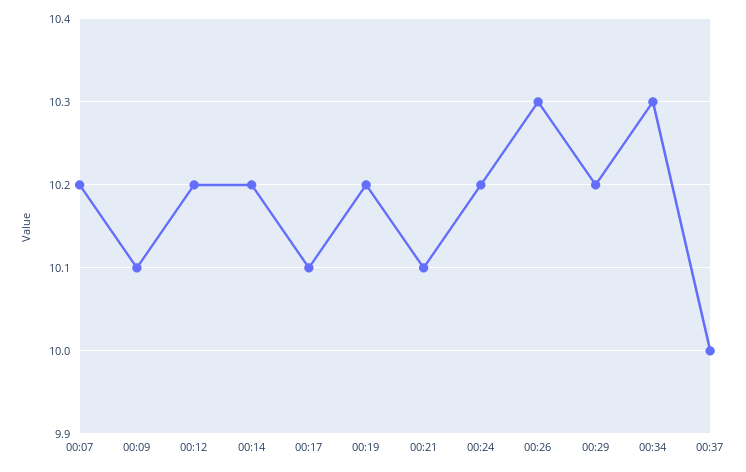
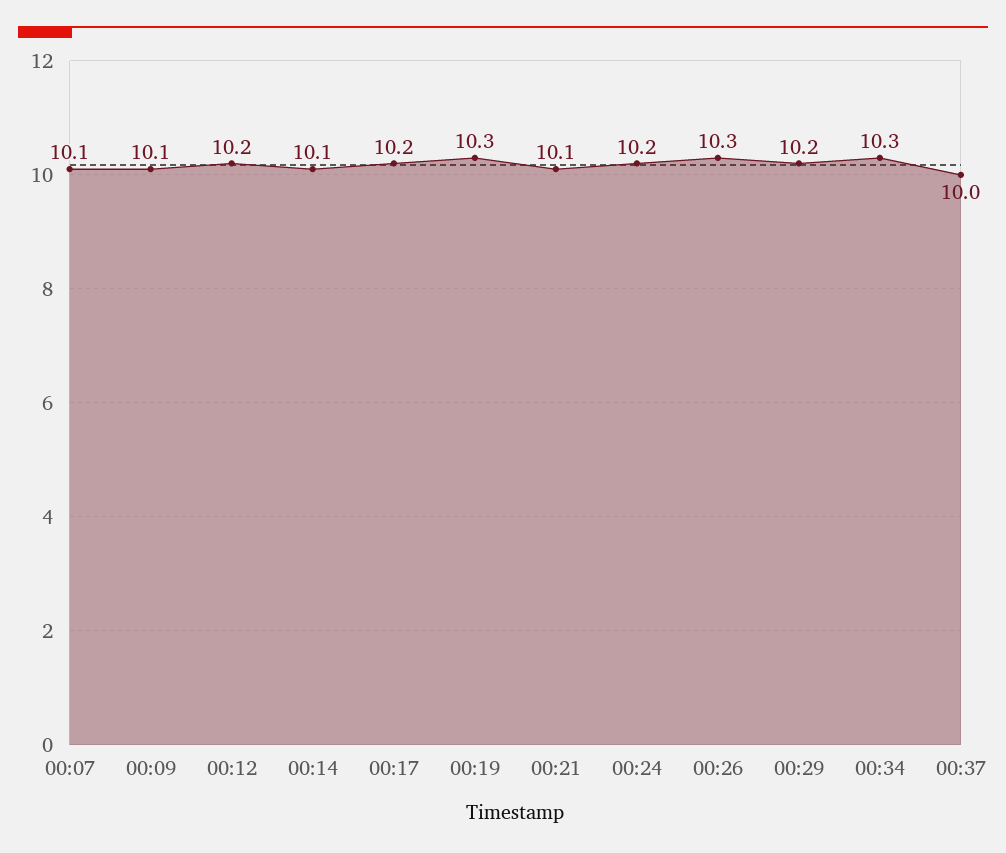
00:07: 10.2 -> 10.1
00:14: 10.2 -> 10.1
00:17: 10.1 -> 10.2
00:19: 10.2 -> 10.3

